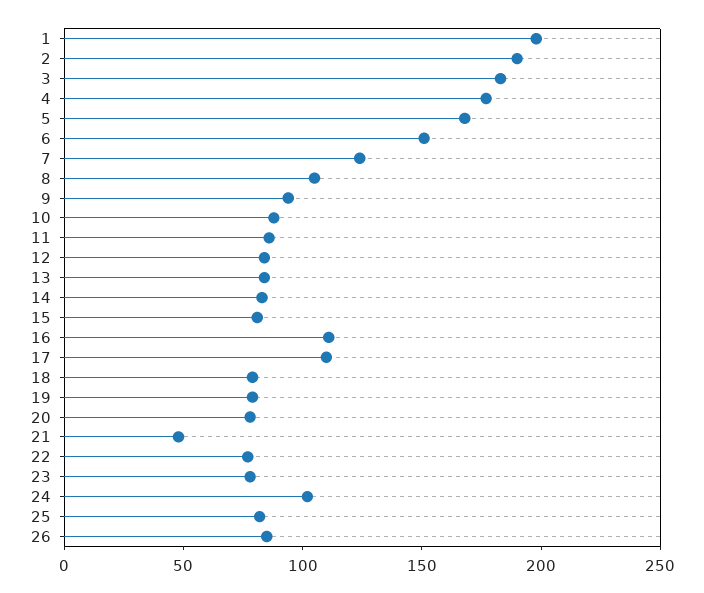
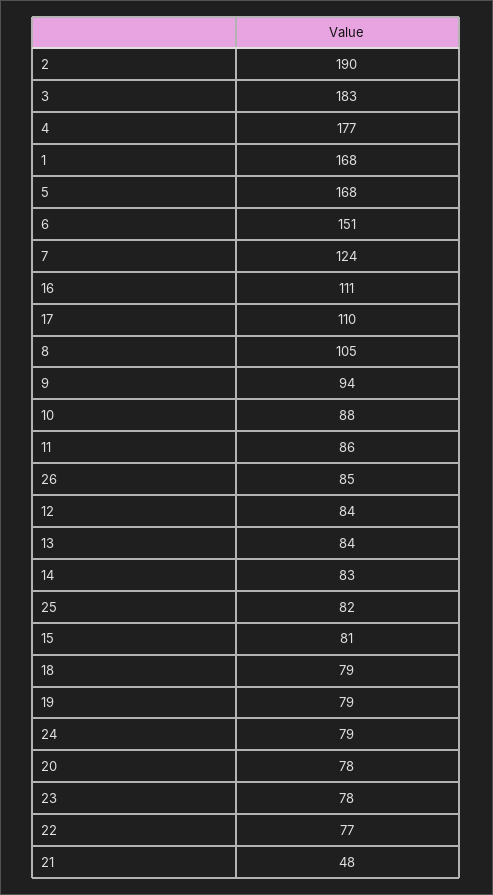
1: 200 -> 168
24: 100 -> 79

